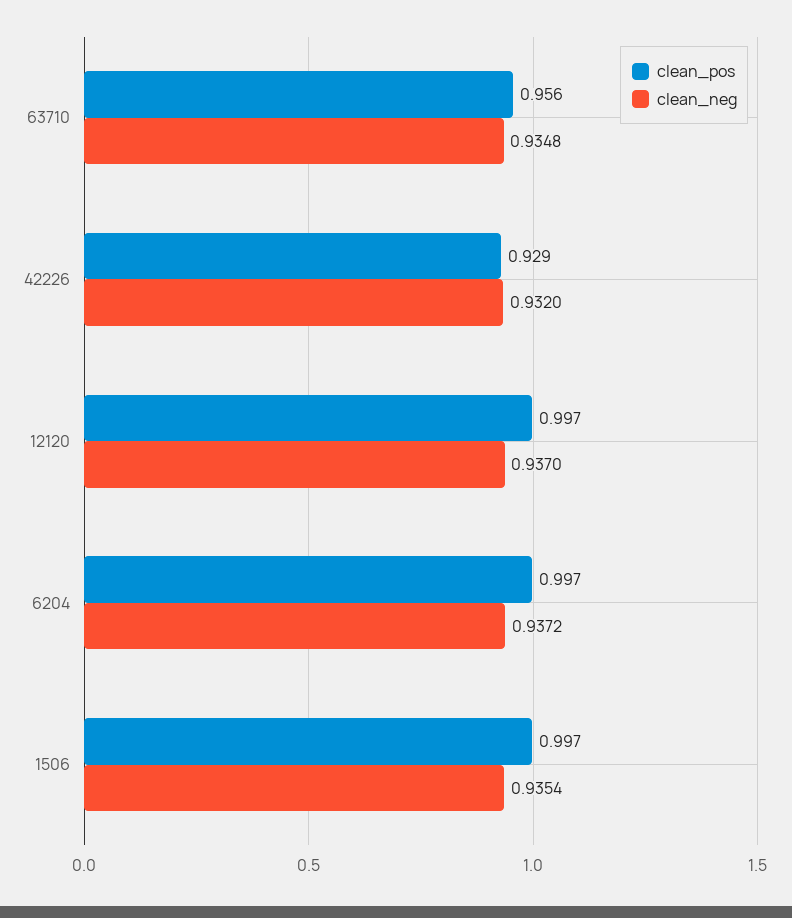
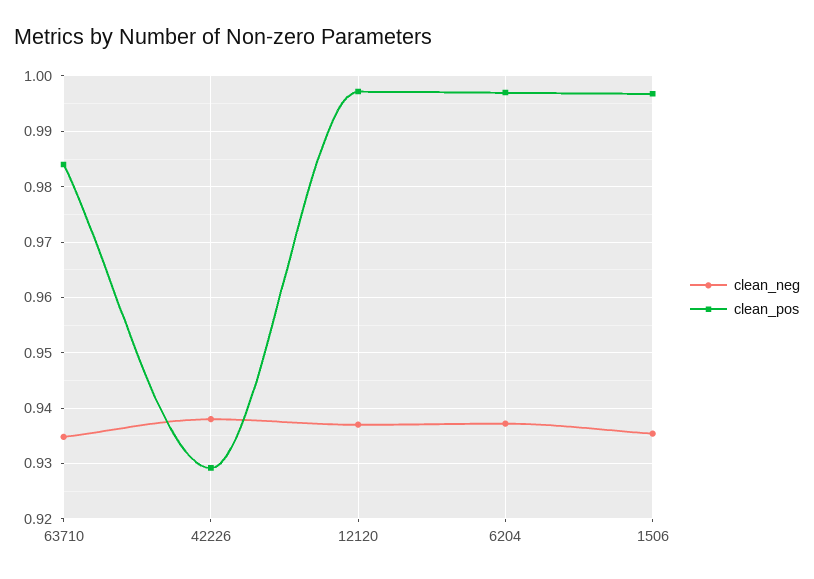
clean_pos, 63710: 0.956 -> 0.984
clean_neg, 42226: 0.932 -> 0.938

